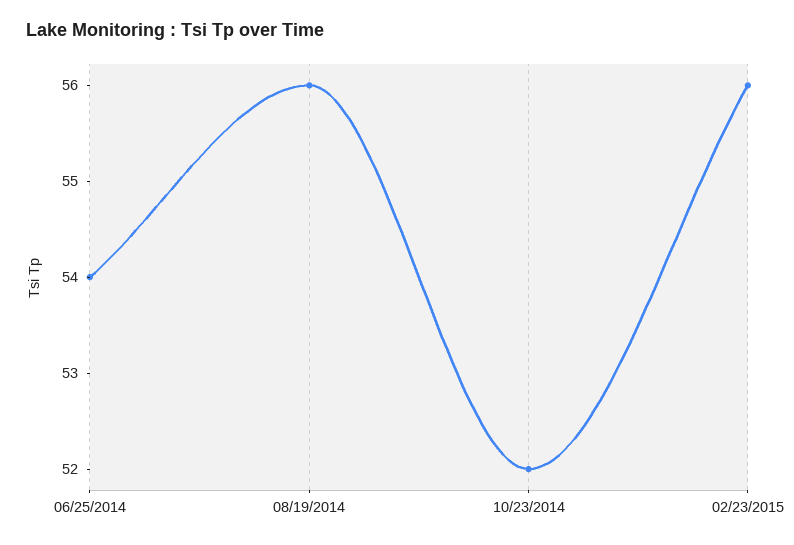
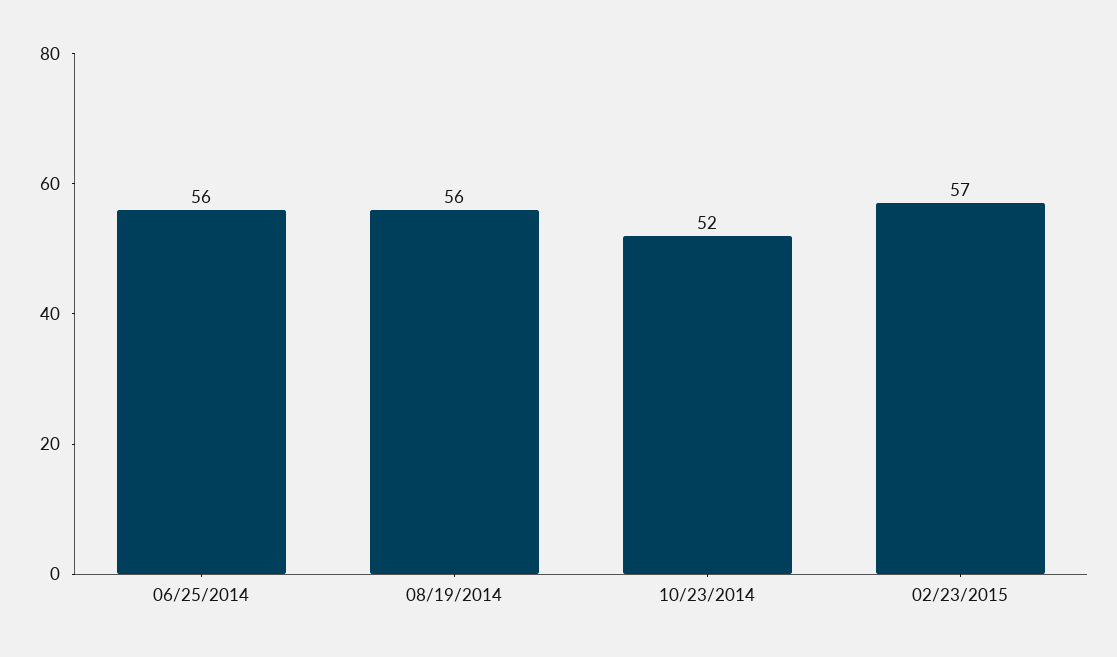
06/25/2014: 54 -> 56
02/23/2015: 56 -> 57

